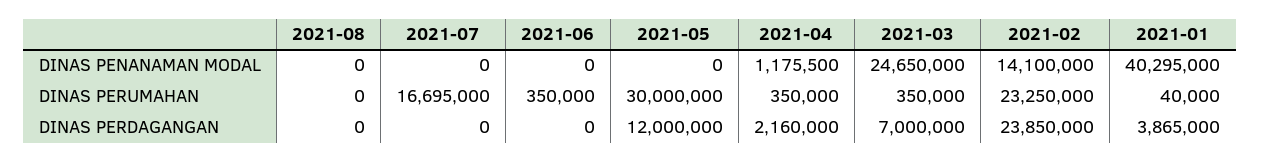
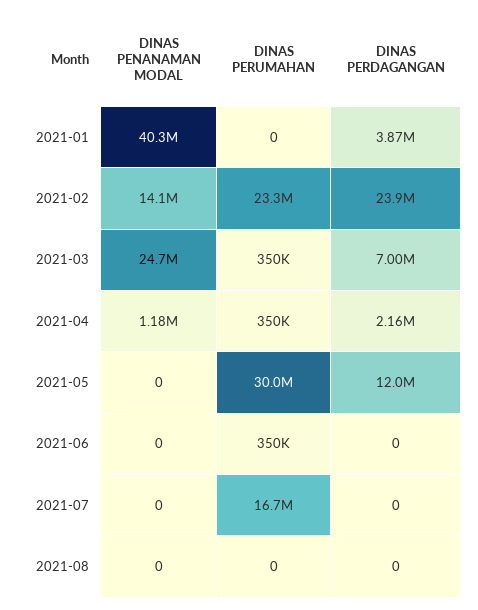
2021-01, DINAS PERUMAHAN: 40000 -> 0

